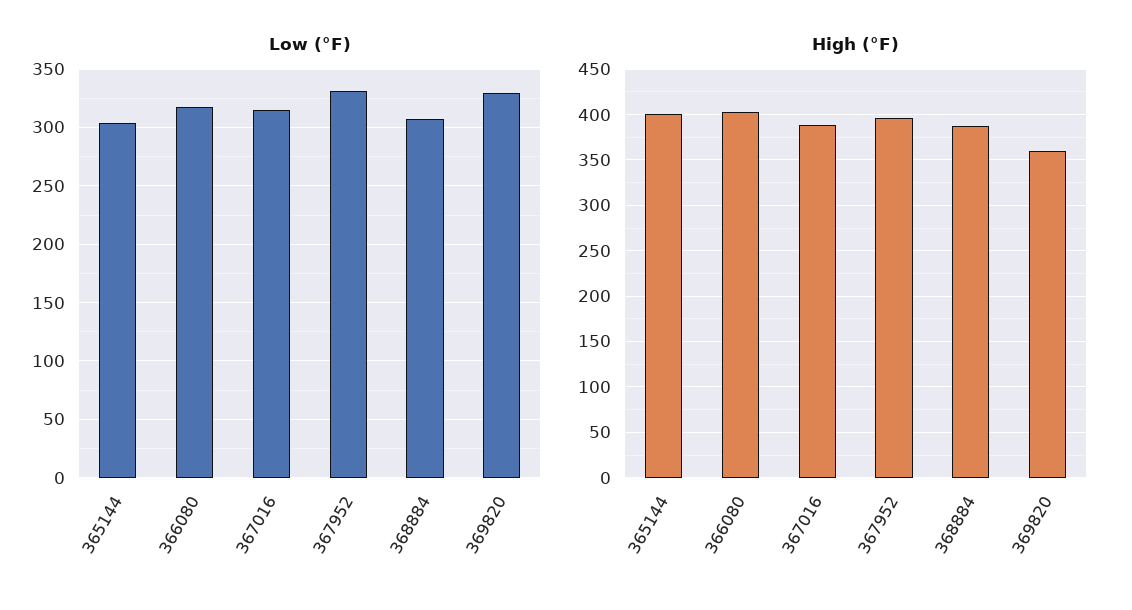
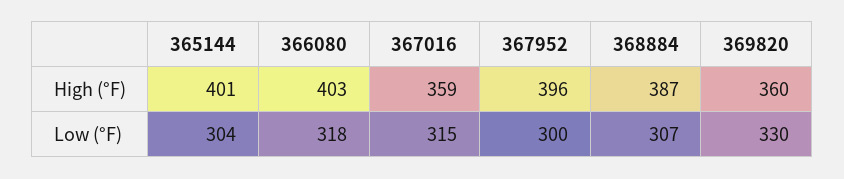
Low (°F), 367952: 330 -> 300
High (°F), 367016: 390 -> 359

